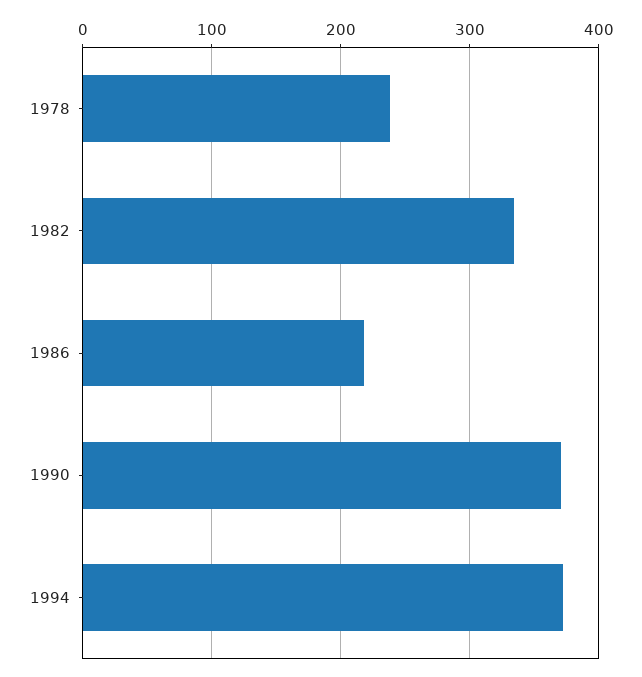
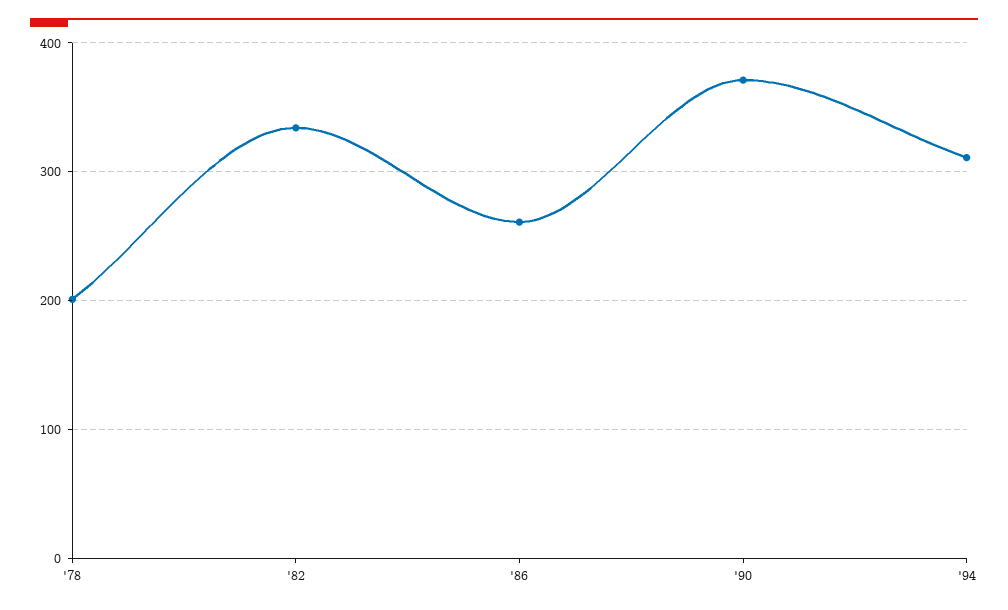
1978: 240 -> 200
1986: 220 -> 260
1994: 370 -> 310

